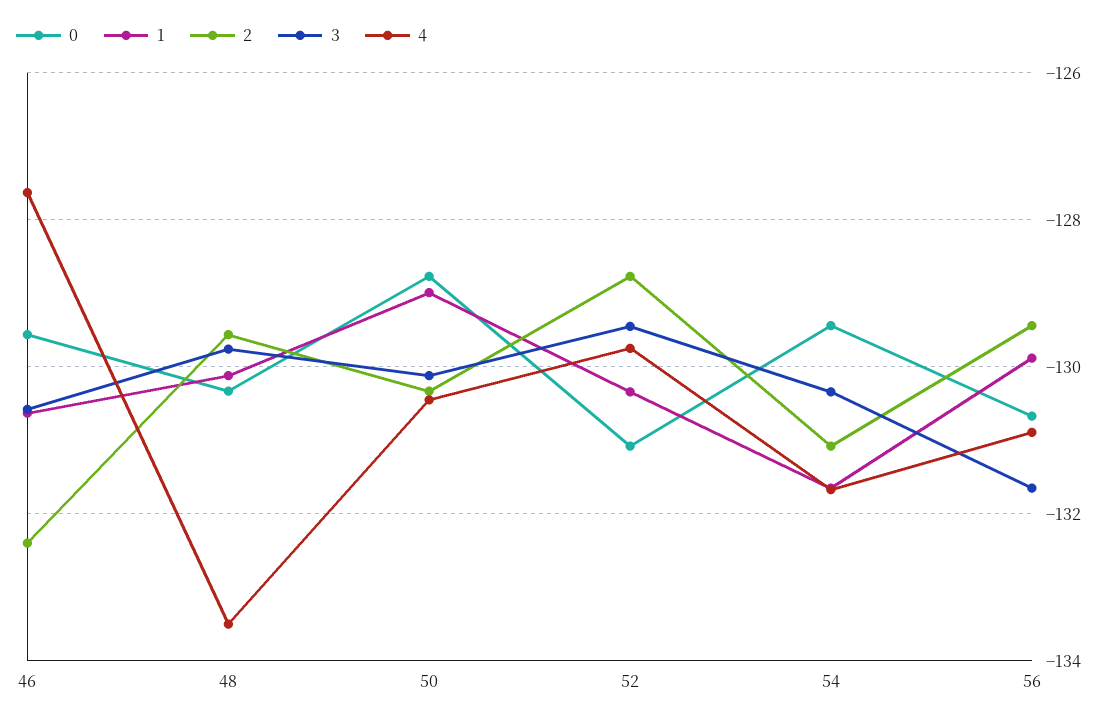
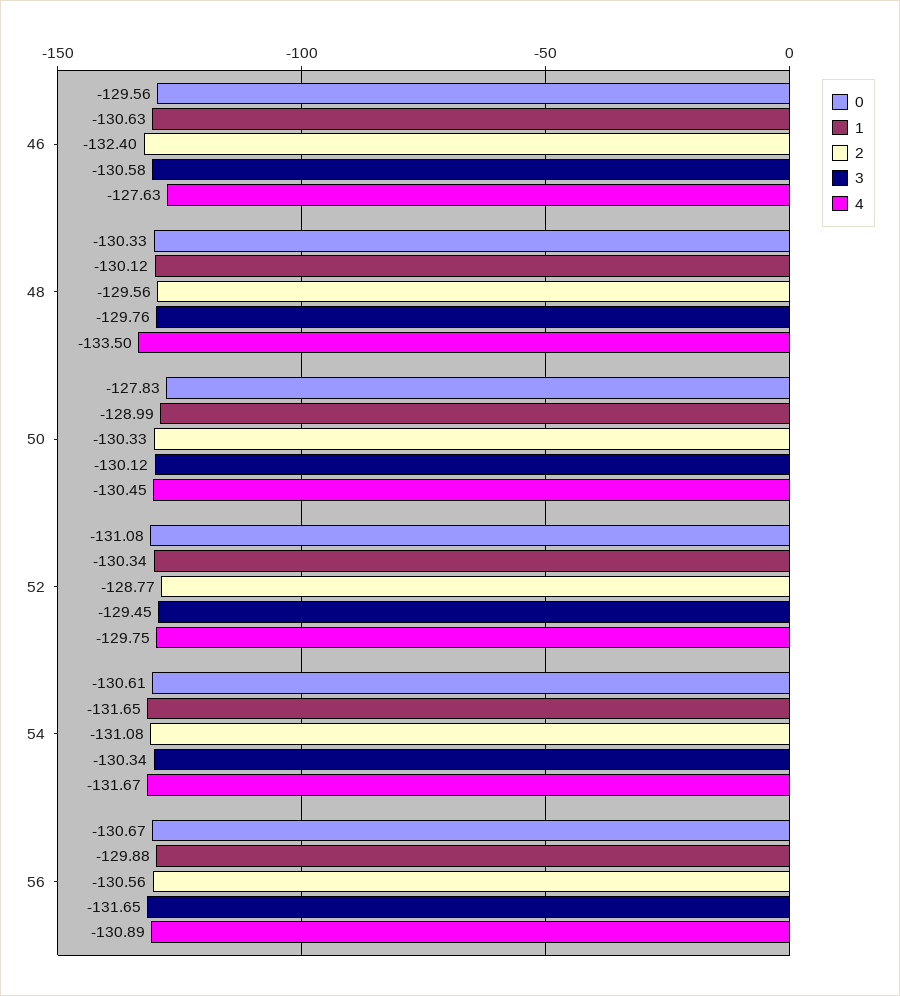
0, 50: -128.8 -> -127.83
0, 54: -129.4 -> -130.61
2, 56: -129.4 -> -130.56

